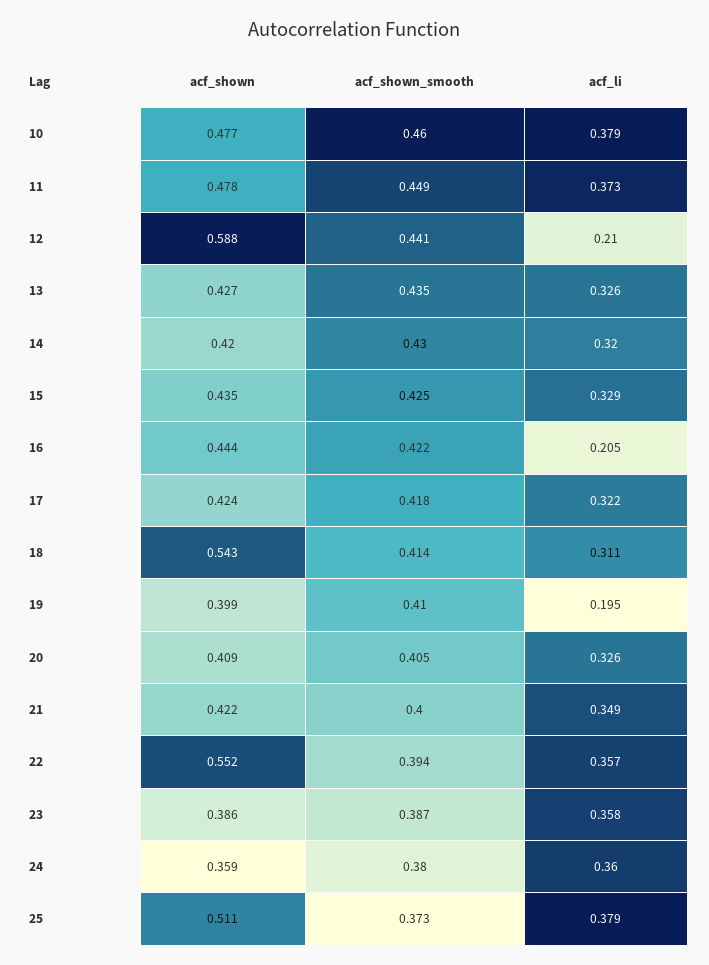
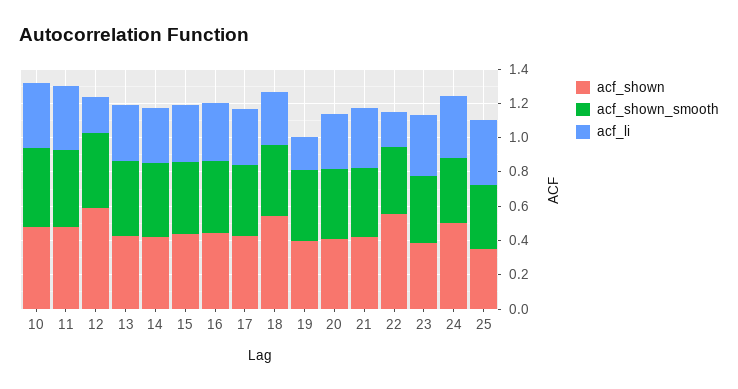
acf_li, 16: 0.205 -> 0.35
acf_li, 22: 0.357 -> 0.2
acf_shown, 24: 0.359 -> 0.5
acf_shown, 25: 0.511 -> 0.35

